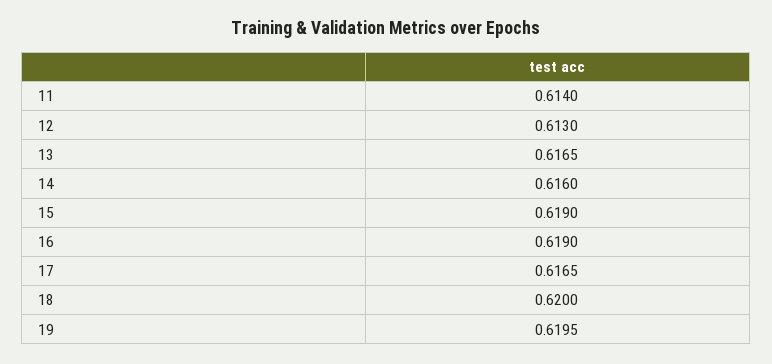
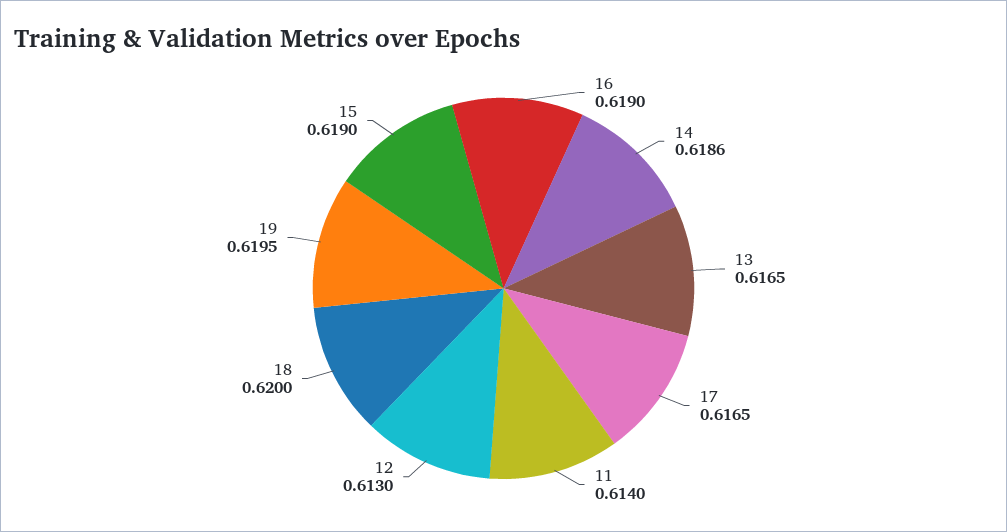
14: 0.616 -> 0.6186

